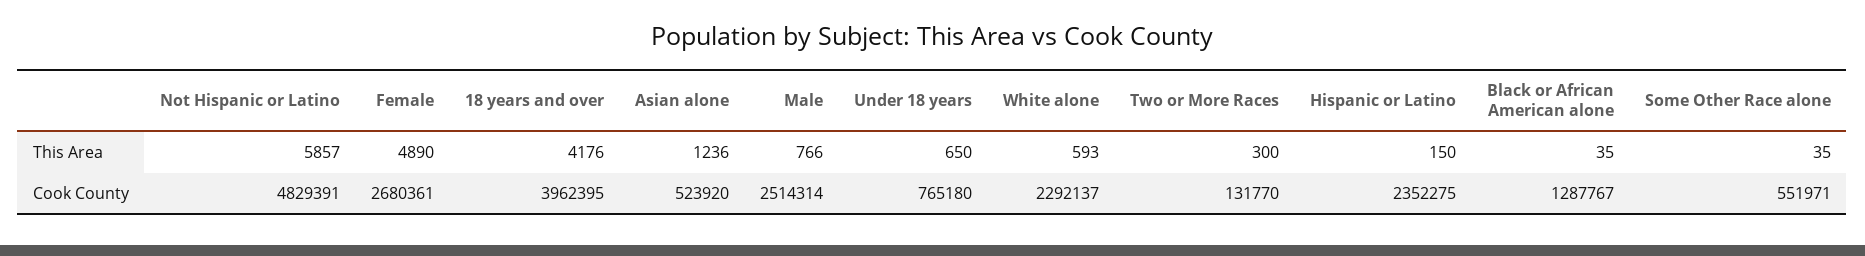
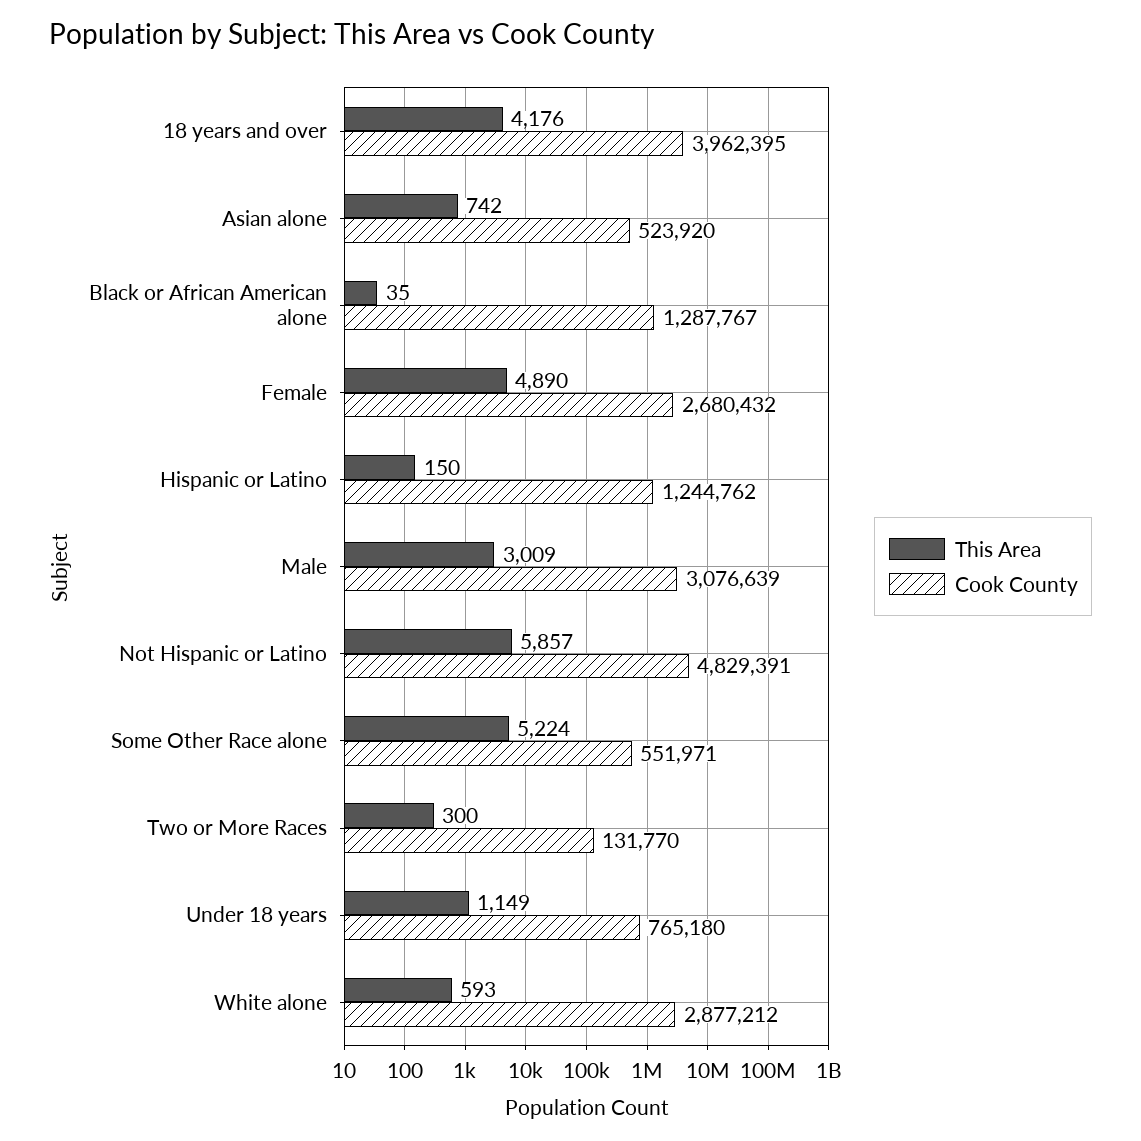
This Area, Asian alone: 1236 -> 742
This Area, Male: 766 -> 3009
This Area, Under 18 years: 650 -> 1149
This Area, Some Other Race alone: 35 -> 5224
Cook County, Female: 2680361 -> 2680432
Cook County, Male: 2514314 -> 3076639
Cook County, White alone: 2292137 -> 2877212
Cook County, Hispanic or Latino: 2352275 -> 1244762

